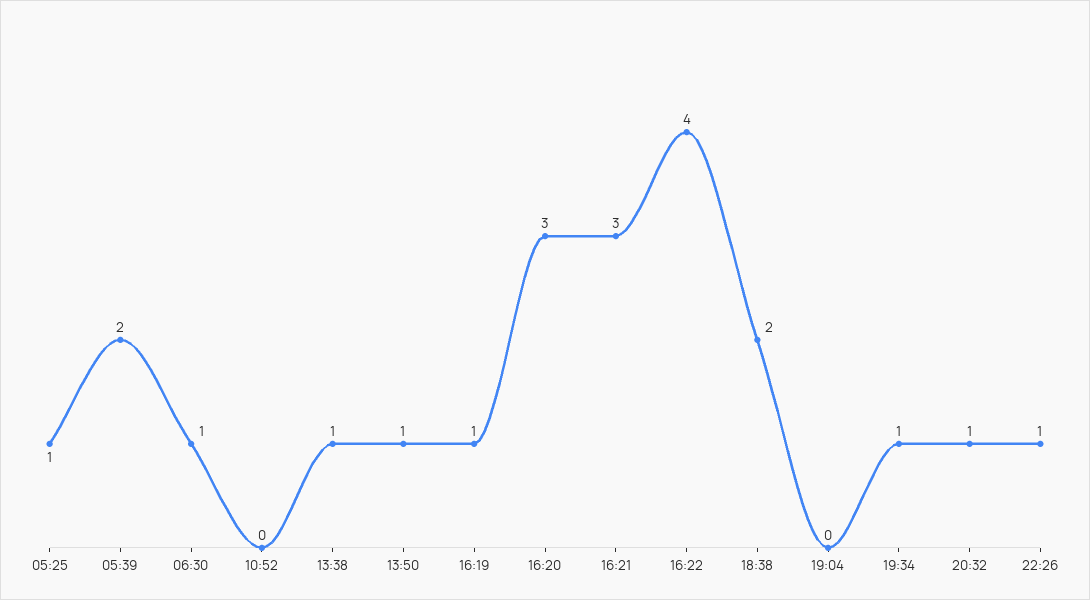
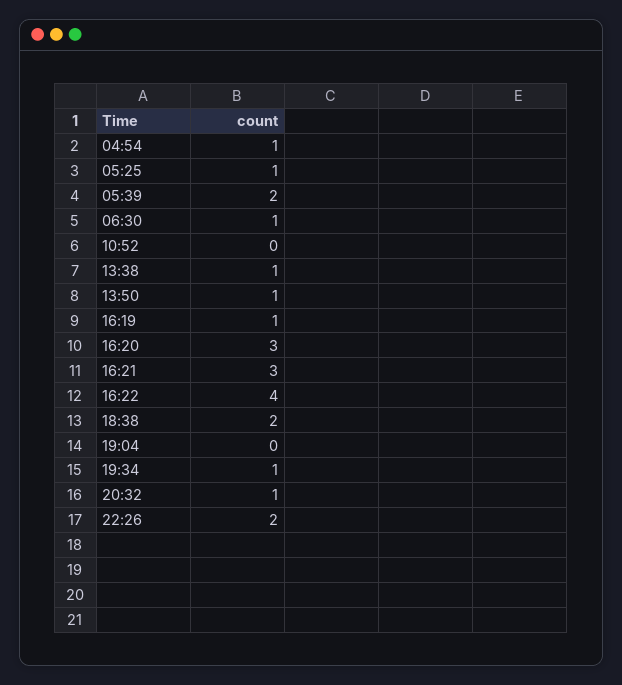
22:26: 1 -> 2
04:54: none -> 1

